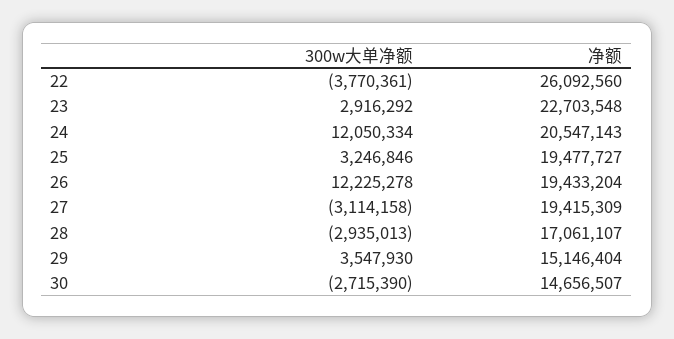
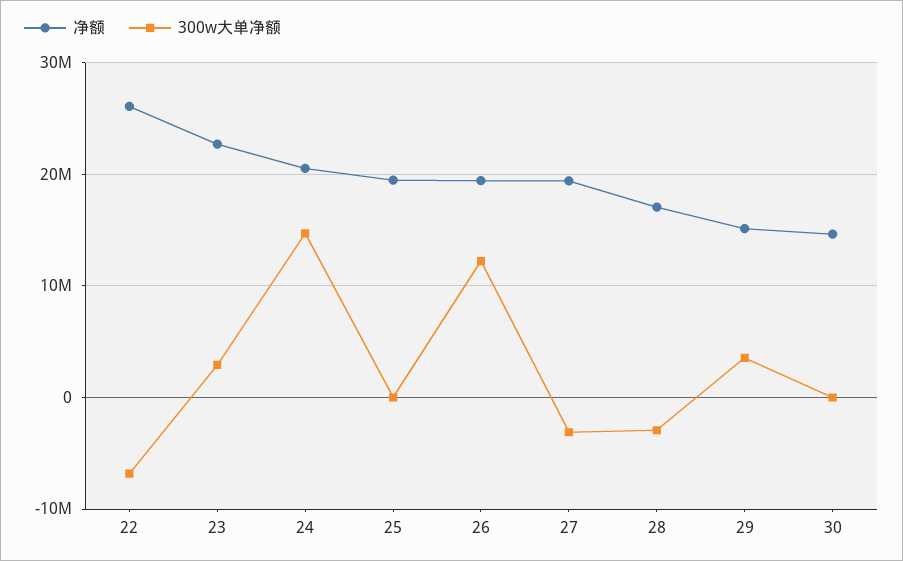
300w大单净额, 22: -3770361 -> -7000000
300w大单净额, 24: 12050334 -> 15000000
300w大单净额, 25: 3246846 -> 0
300w大单净额, 30: -2715390 -> 0

